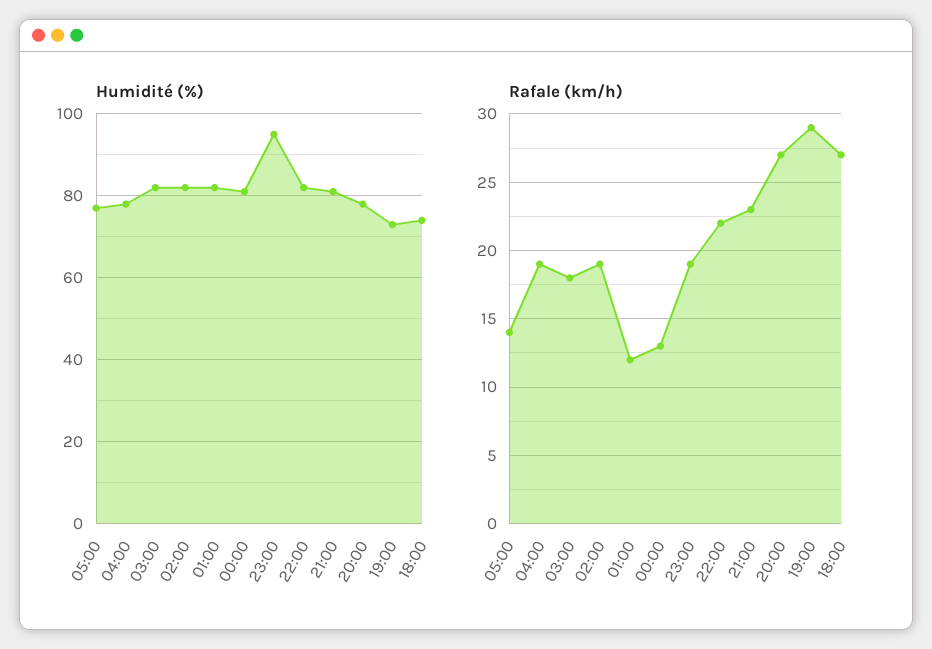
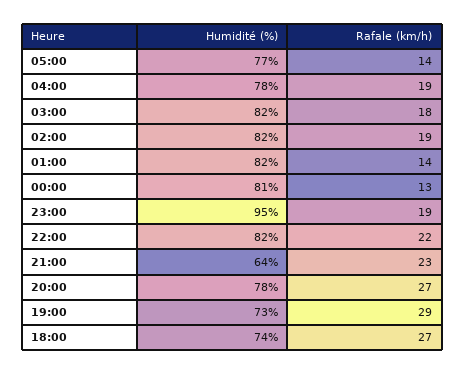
Humidité (%), 21:00: 80 -> 64
Rafale (km/h), 01:00: 12 -> 14

